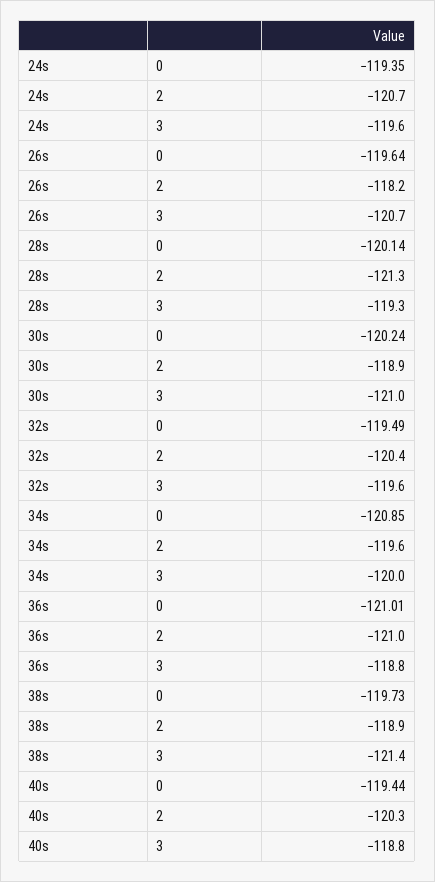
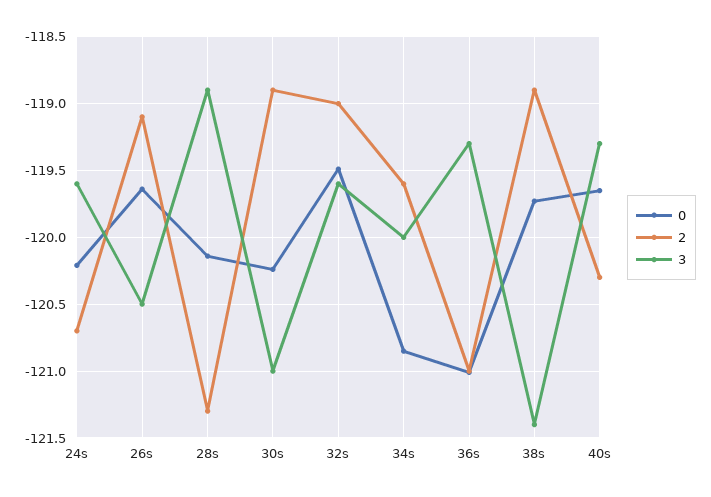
0, 24s: -119.35 -> -120.2
2, 26s: -118.2 -> -119.1
3, 26s: -120.7 -> -120.5
3, 28s: -119.3 -> -118.9
2, 32s: -120.4 -> -119
3, 36s: -118.8 -> -119.3
0, 40s: -119.44 -> -119.65
3, 40s: -118.8 -> -119.3

